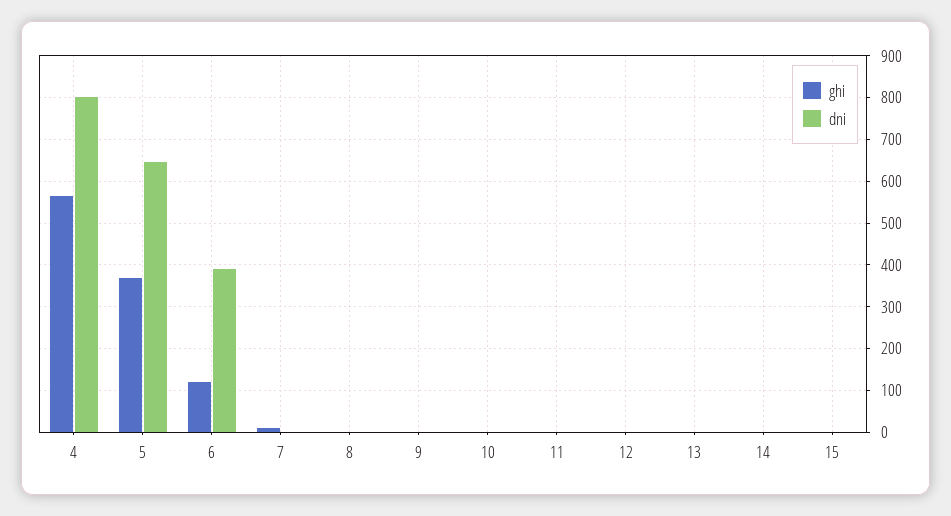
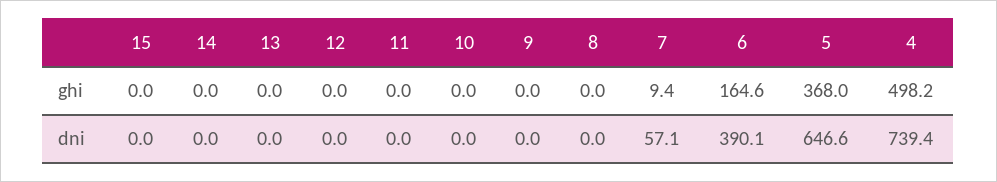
ghi, 4: 560 -> 498.2
dni, 4: 800 -> 739.4
ghi, 6: 120 -> 164.6
dni, 7: 0 -> 57.1

